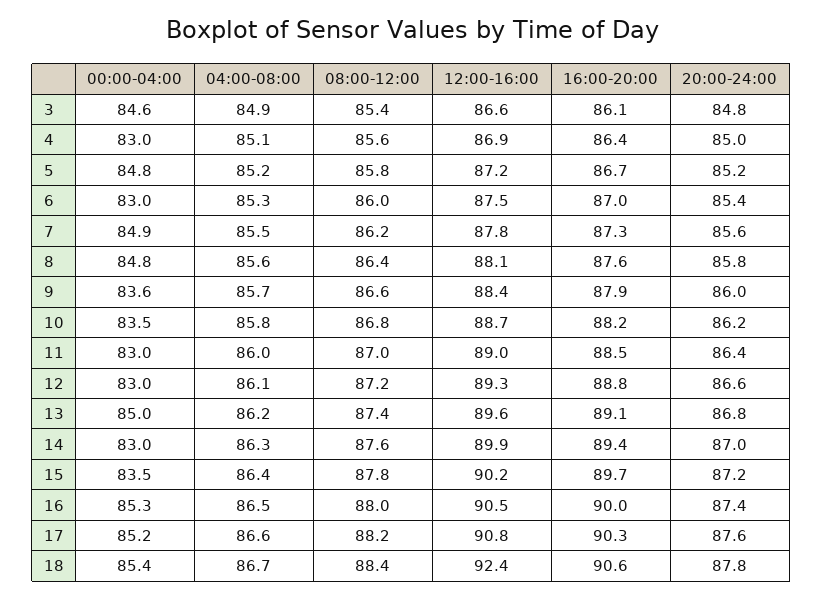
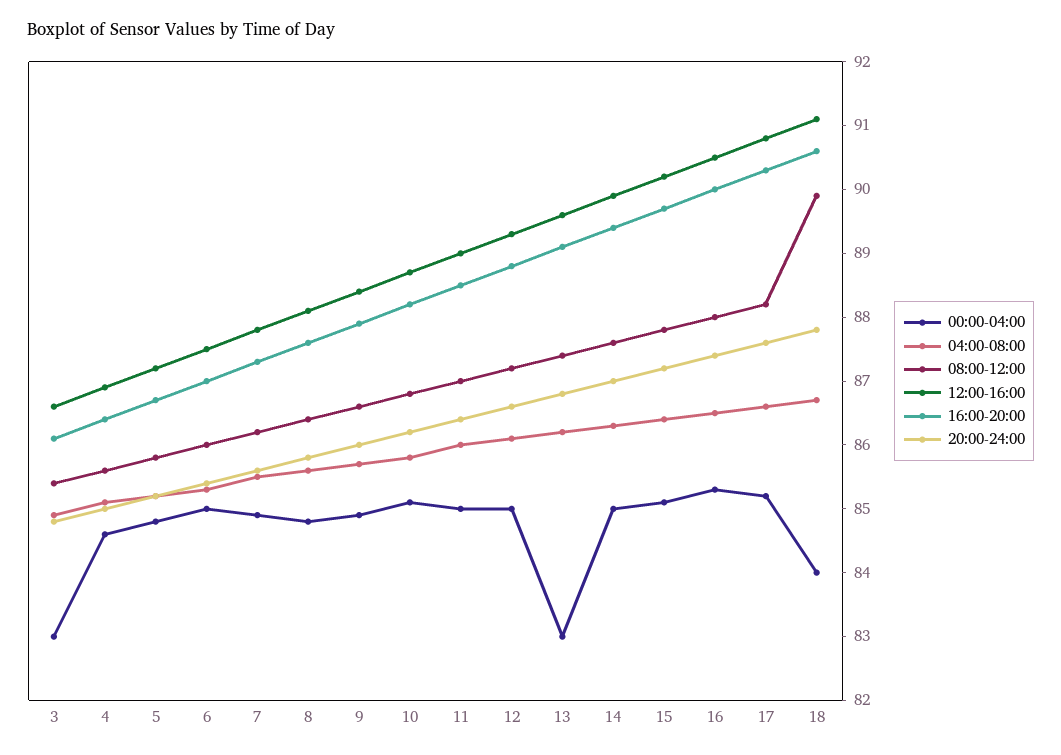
00:00-04:00, 3: 84.6 -> 83
00:00-04:00, 4: 83 -> 84.5
00:00-04:00, 6: 83 -> 85
00:00-04:00, 9: 83.6 -> 85
00:00-04:00, 10: 83.5 -> 85
00:00-04:00, 11: 83 -> 85
00:00-04:00, 12: 83 -> 85
00:00-04:00, 13: 85 -> 83
00:00-04:00, 14: 83 -> 85
00:00-04:00, 15: 83.5 -> 85
00:00-04:00, 18: 85.4 -> 84
08:00-12:00, 18: 88.4 -> 90
12:00-16:00, 18: 92.4 -> 91

